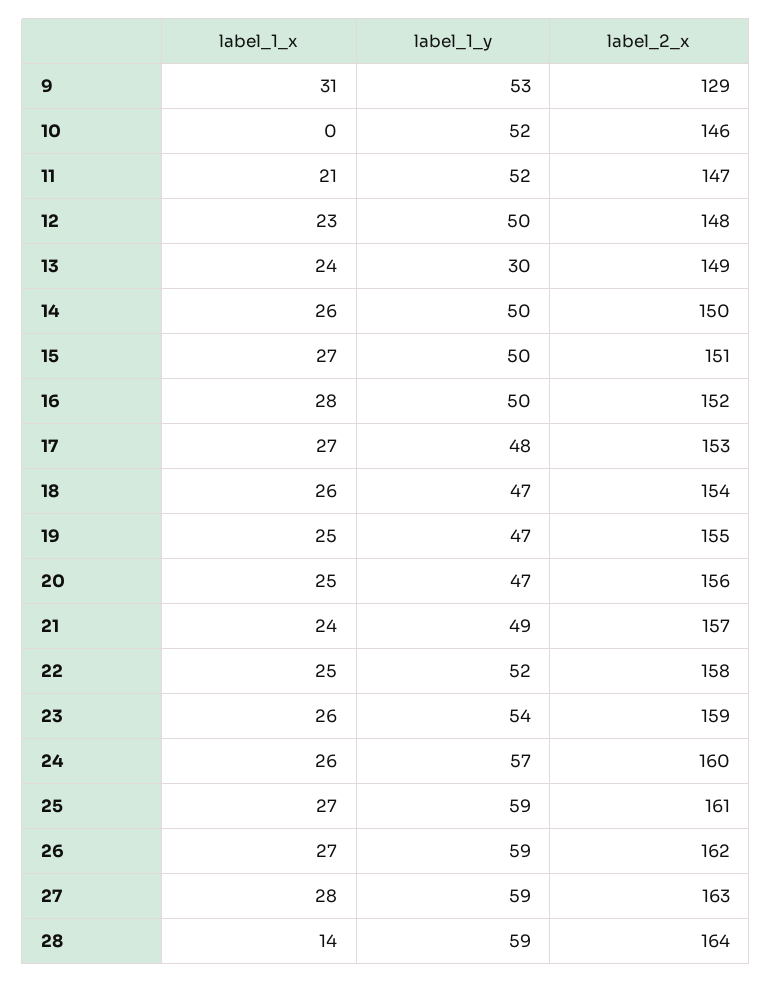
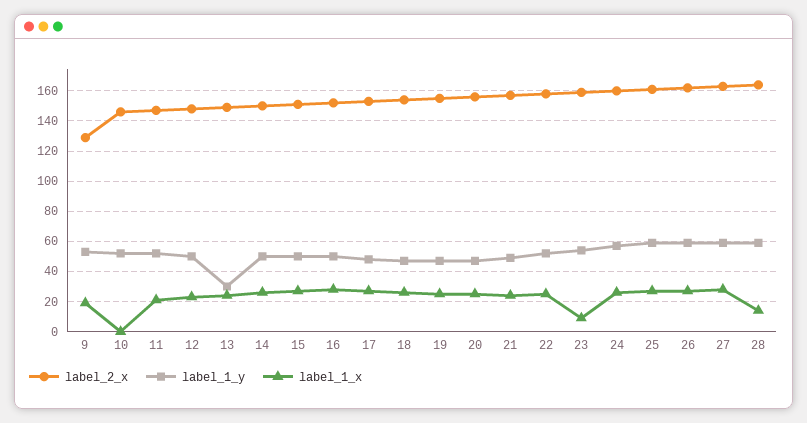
label_1_x, 9: 31 -> 20
label_1_x, 23: 26 -> 10

